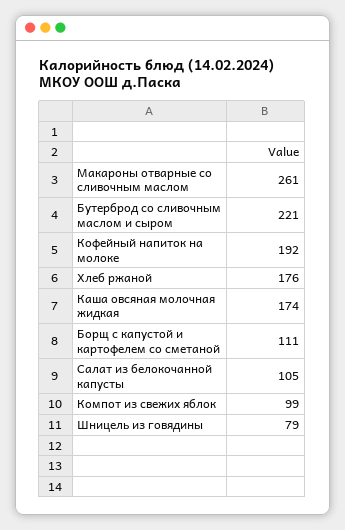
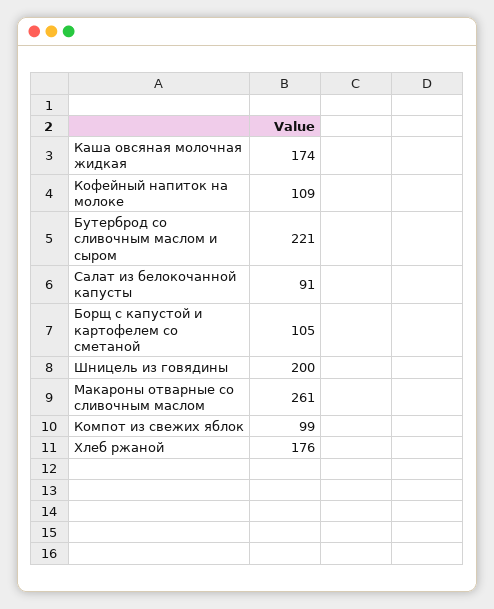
Кофейный напиток на молоке: 192 -> 109
Борщ с капустой и картофелем со сметаной: 111 -> 105
Салат из белокочанной капусты: 105 -> 91
Шницель из говядины: 79 -> 200

